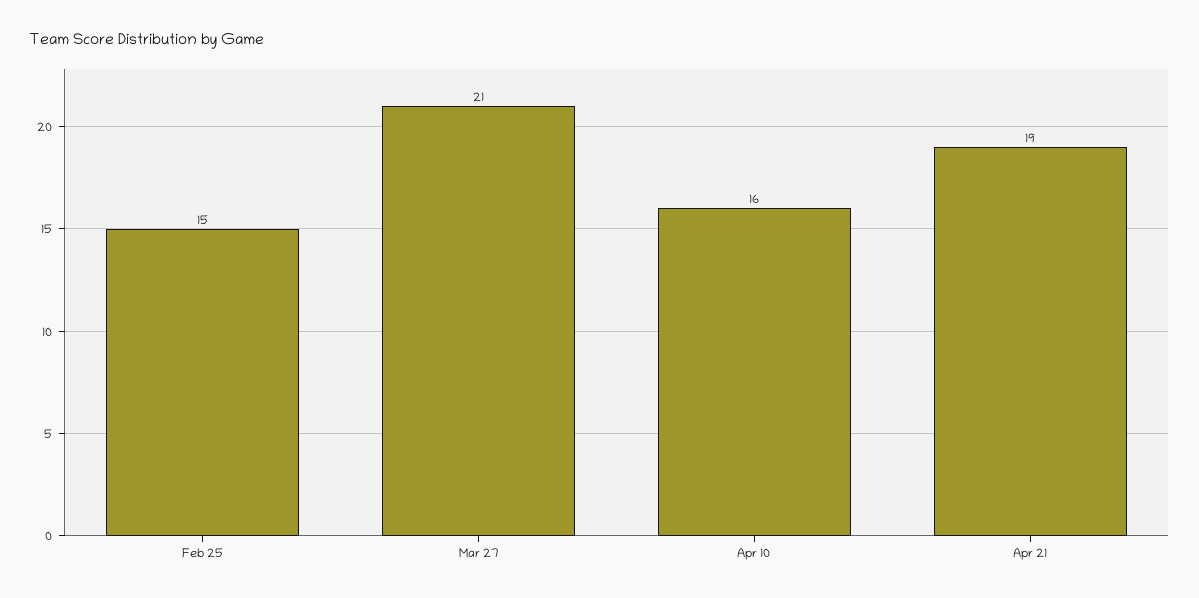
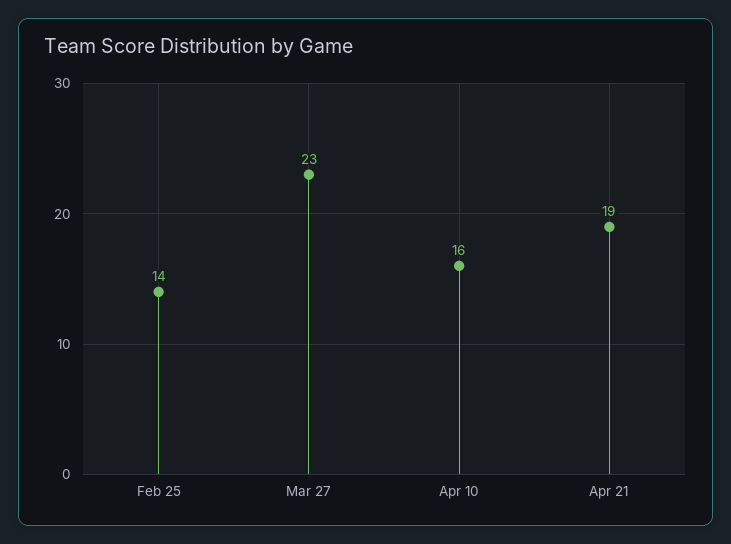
Feb 25: 15 -> 14
Mar 27: 21 -> 23

